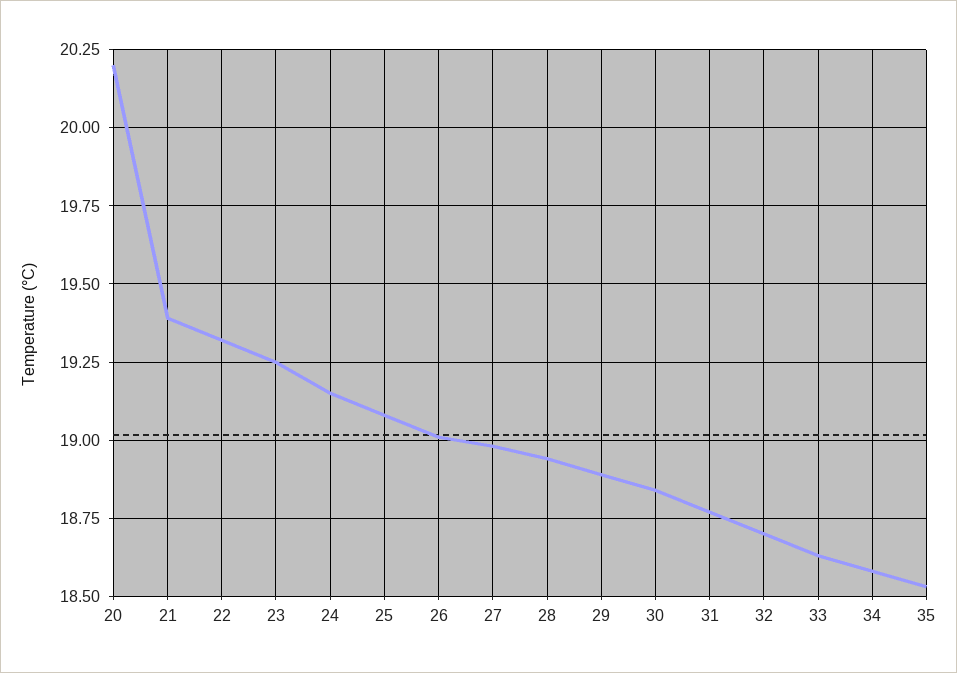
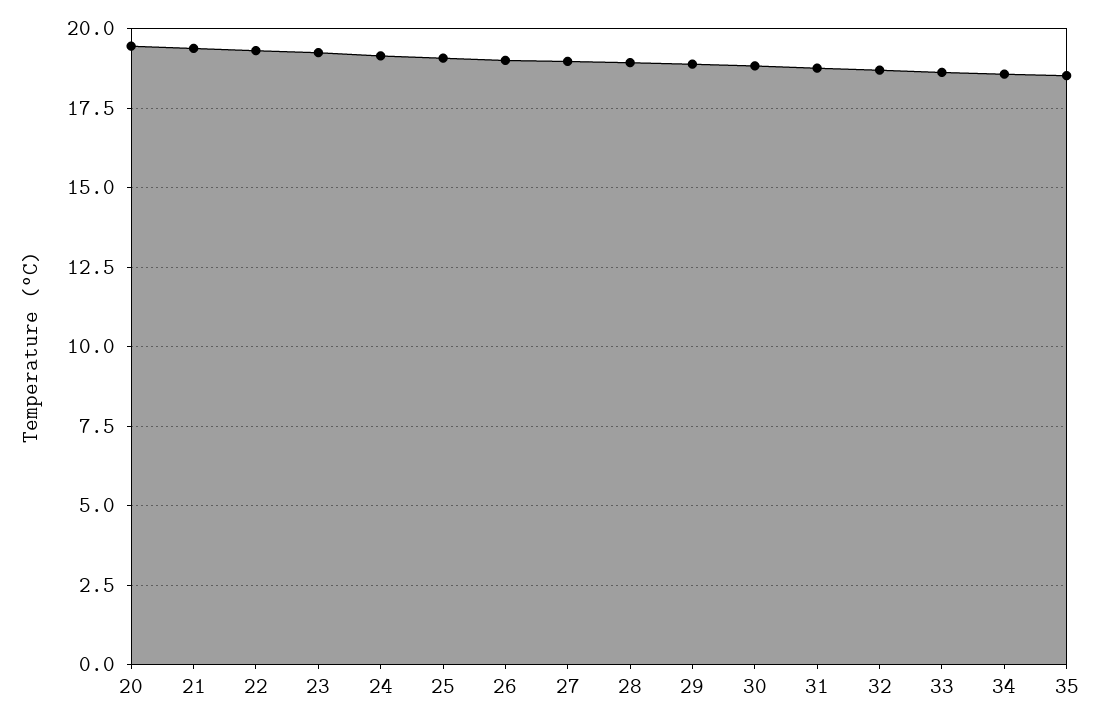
20: 20.2 -> 19.5

